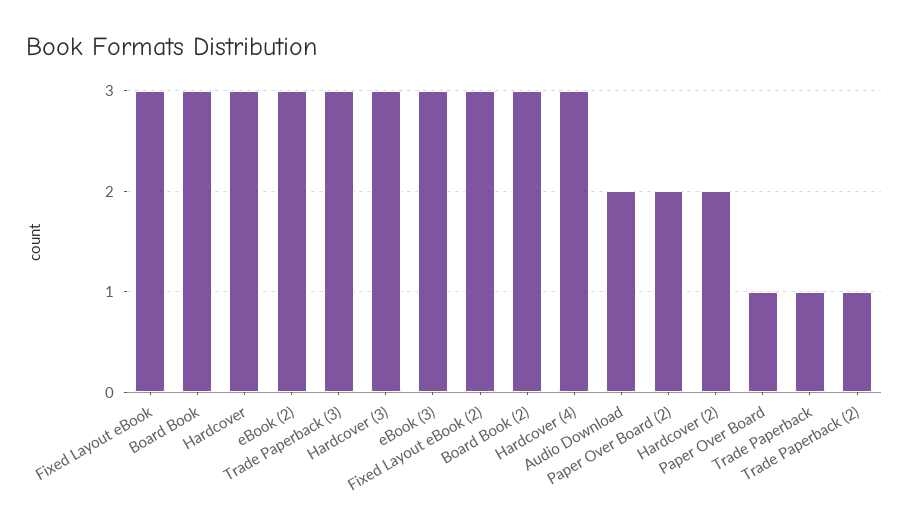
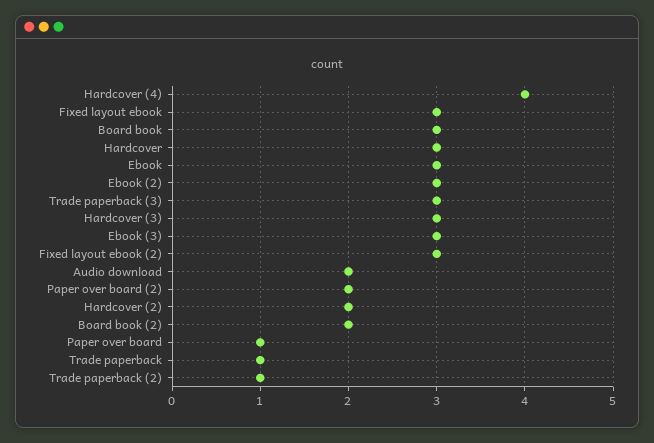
Board Book (2): 3 -> 2
Hardcover (4): 3 -> 4
Ebook: none -> 3

